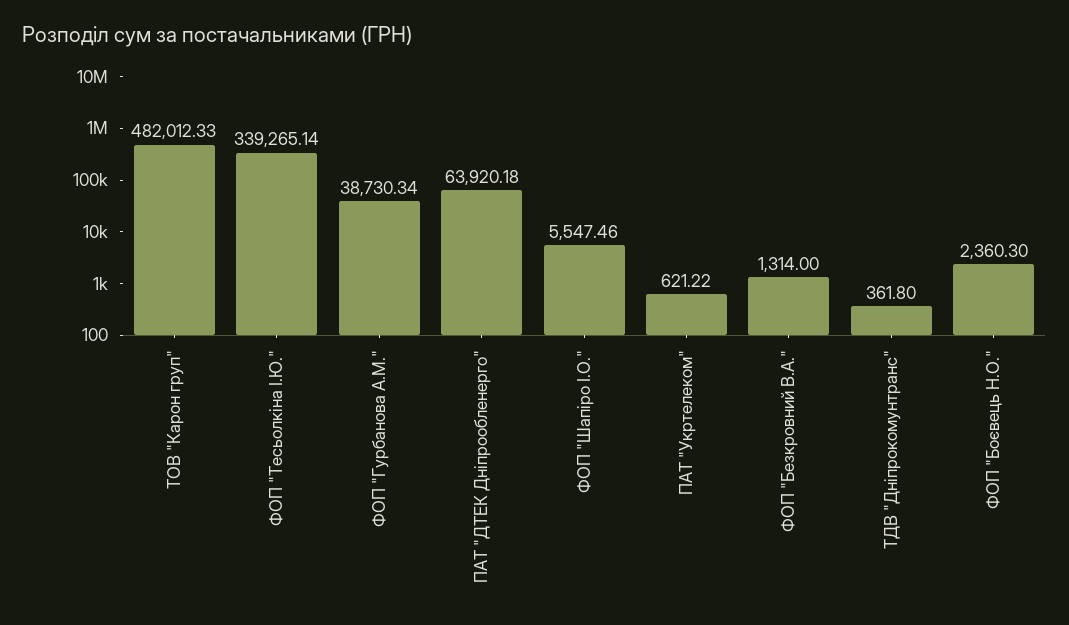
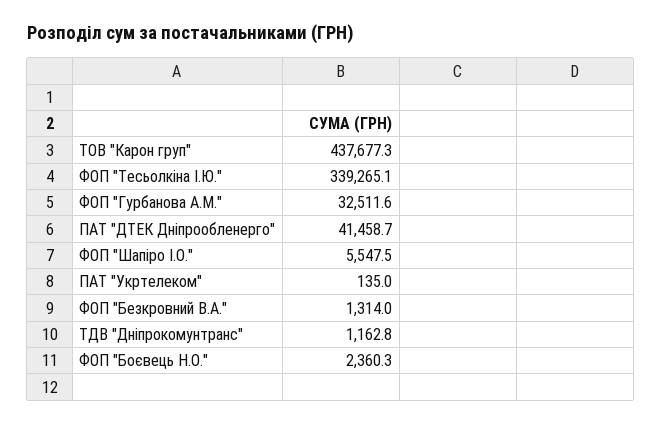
ТОВ "Карон груп": 482012.33 -> 437677.3
ФОП "Гурбанова А.М.": 38730.34 -> 32511.6
ПАТ "ДТЕК Дніпрообленерго": 63920.18 -> 41458.7
ПАТ "Укртелеком": 621.22 -> 135
ТДВ "Дніпрокомунтранс": 361.8 -> 1162.8

